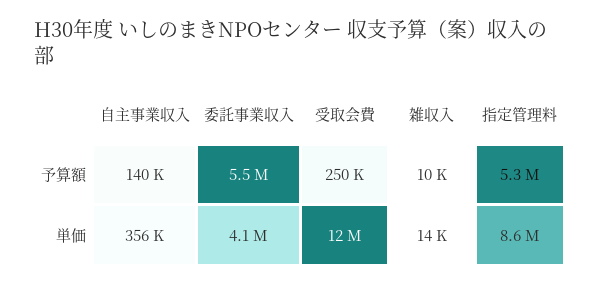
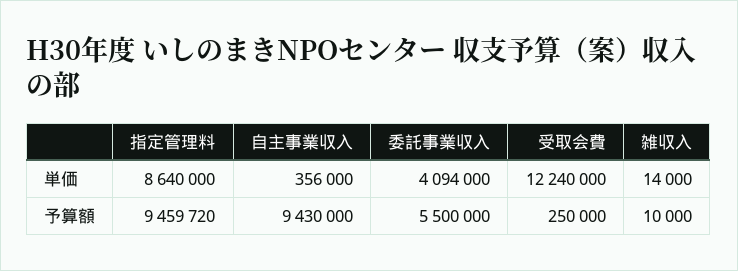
自主事業収入, 予算額: 140000 -> 9430000
指定管理料, 予算額: 5300000 -> 9459720

